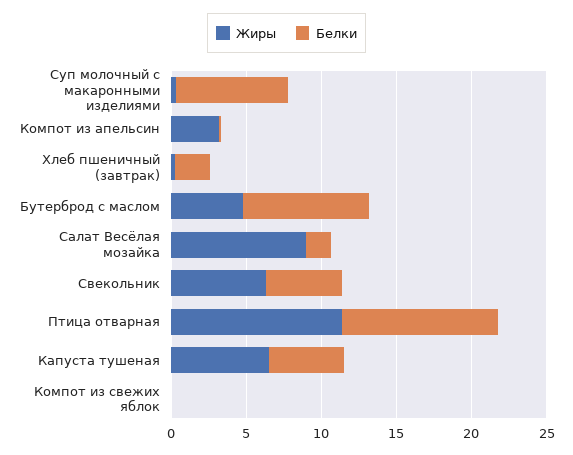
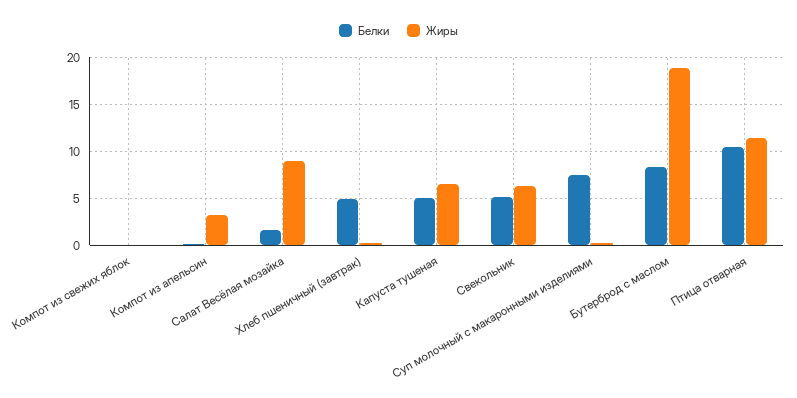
Белки, Хлеб пшеничный (завтрак): 2 -> 5
Жиры, Бутерброд с маслом: 5 -> 19

